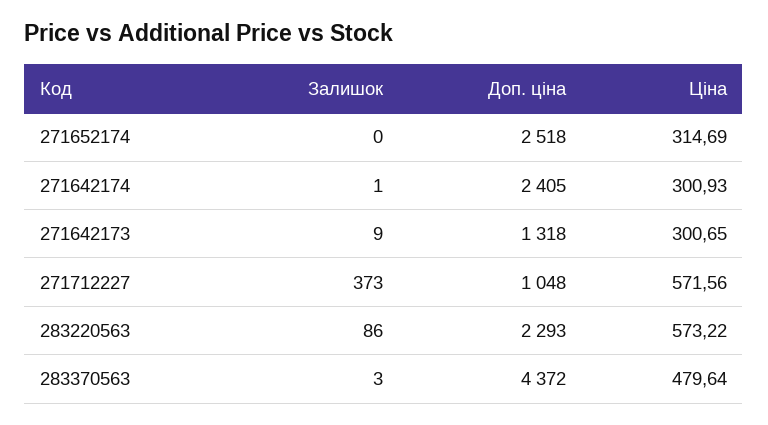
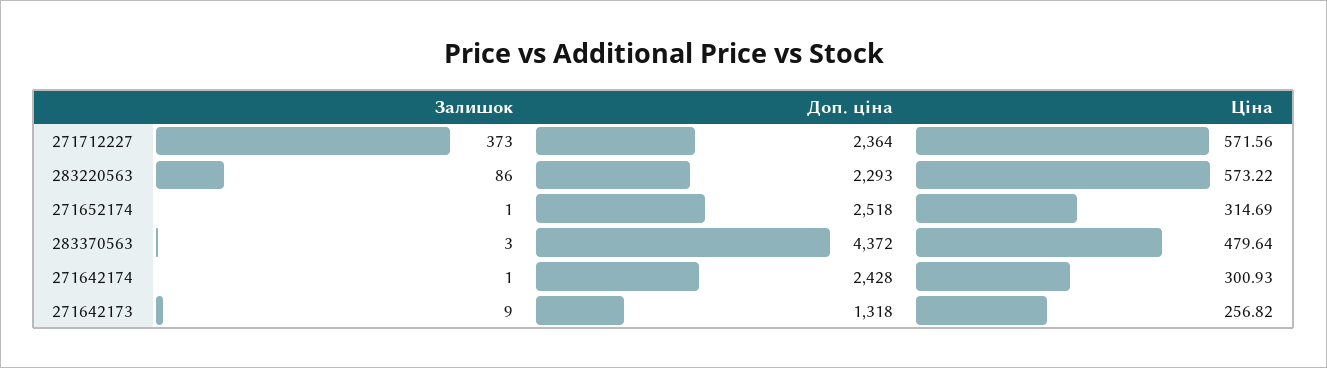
Залишок, 271652174: 0 -> 1
Доп. ціна, 271642174: 2405 -> 2428
Ціна, 271642173: 300.65 -> 256.82
Доп. ціна, 271712227: 1048 -> 2364

